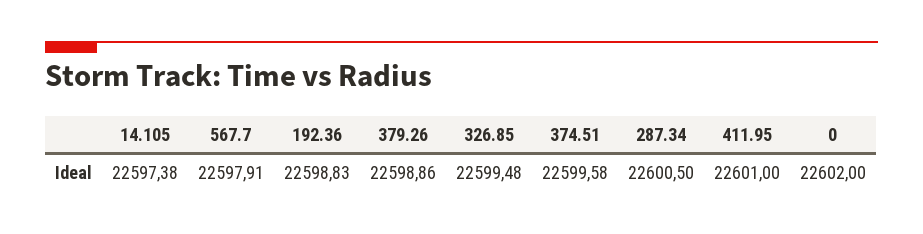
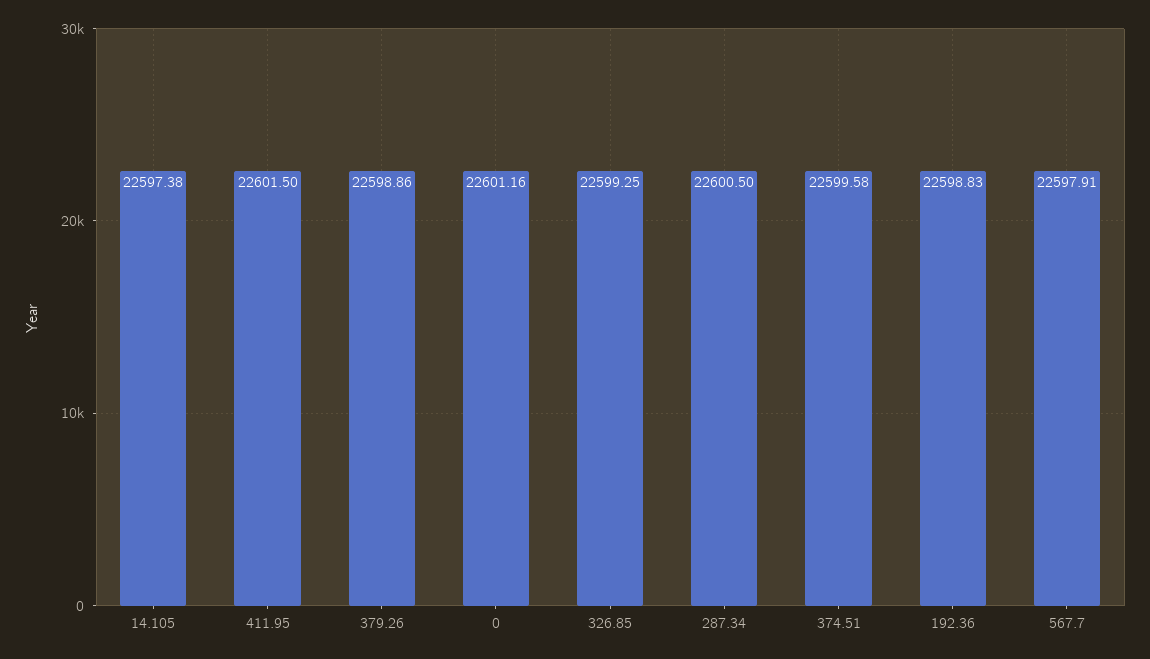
326.85: 22599.48 -> 22599.25
411.95: 22601 -> 22601.5
0: 22602 -> 22601.16

